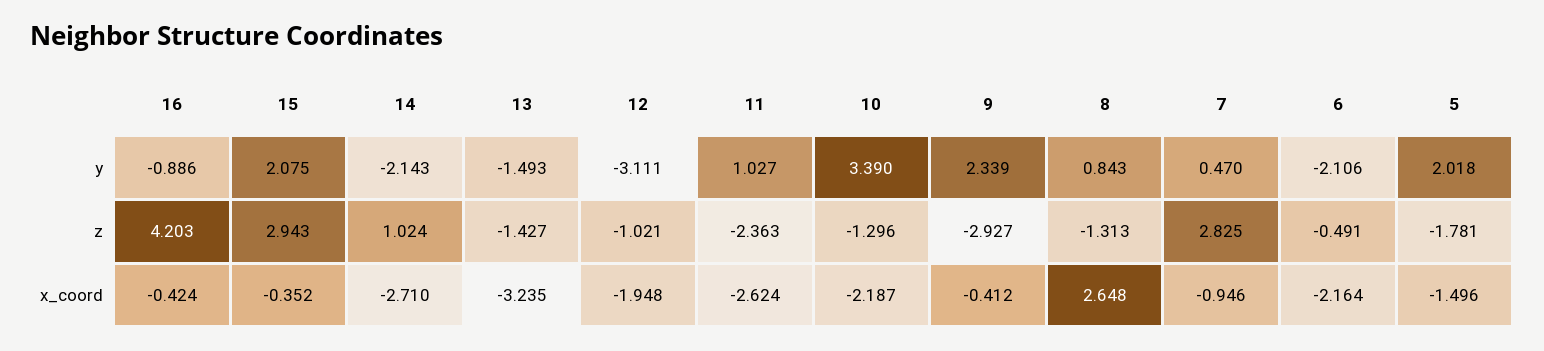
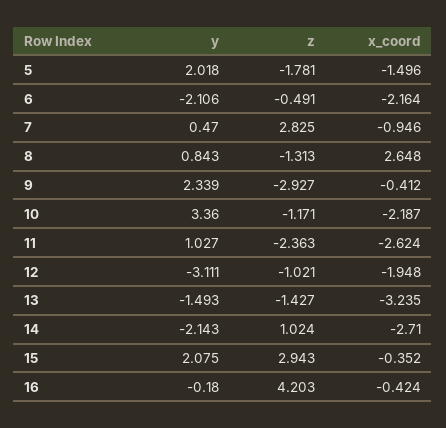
16, y: -0.886 -> -0.18
10, y: 3.39 -> 3.36
10, z: -1.296 -> -1.171

